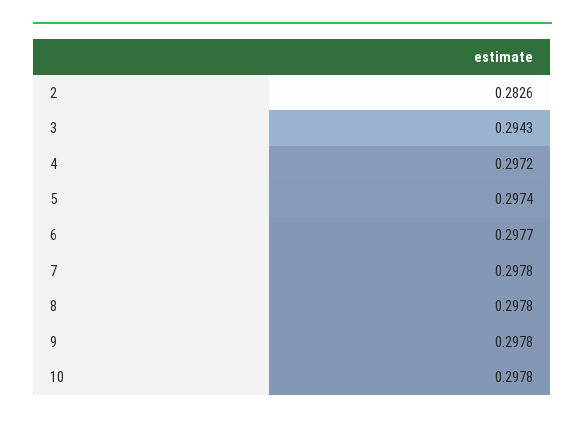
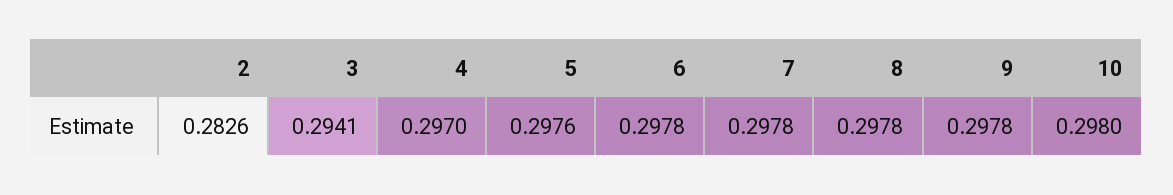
3: 0.2943 -> 0.2941
4: 0.2972 -> 0.297
5: 0.2974 -> 0.2976
6: 0.2977 -> 0.2978
10: 0.2978 -> 0.298

